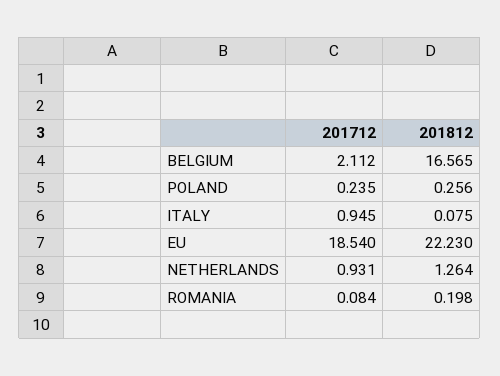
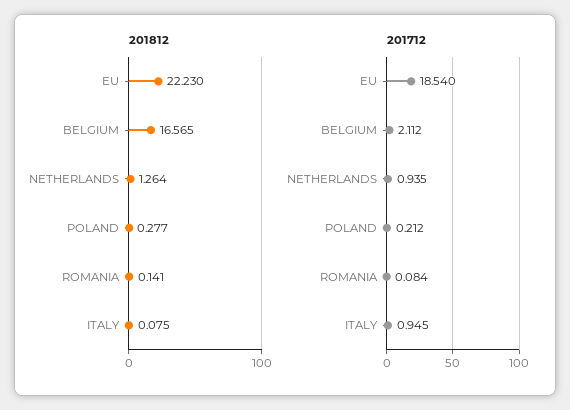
201712, POLAND: 0.235 -> 0.212
201812, POLAND: 0.256 -> 0.277
201712, NETHERLANDS: 0.931 -> 0.935
201812, ROMANIA: 0.198 -> 0.141

